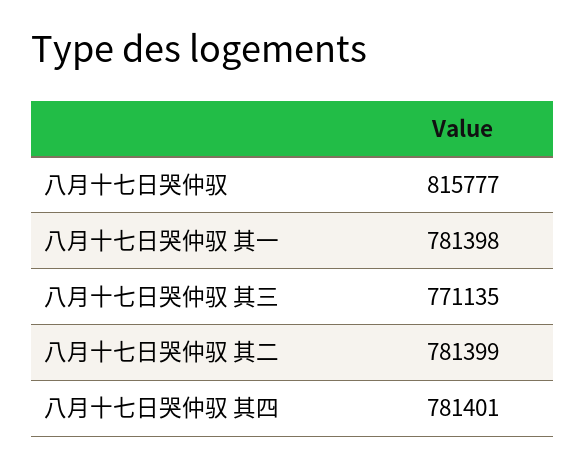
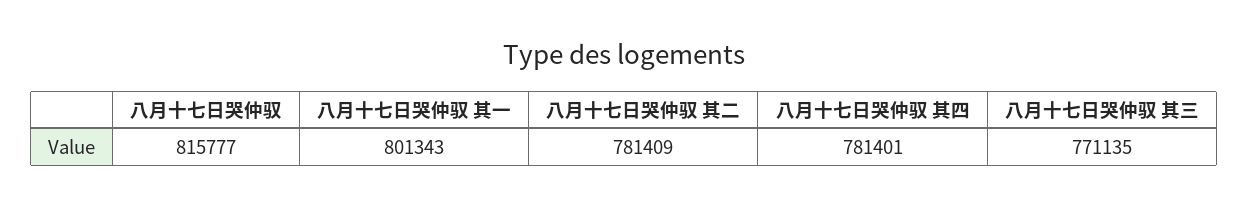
八月十七日哭仲驭 其一: 781398 -> 801343
八月十七日哭仲驭 其二: 781399 -> 781409

